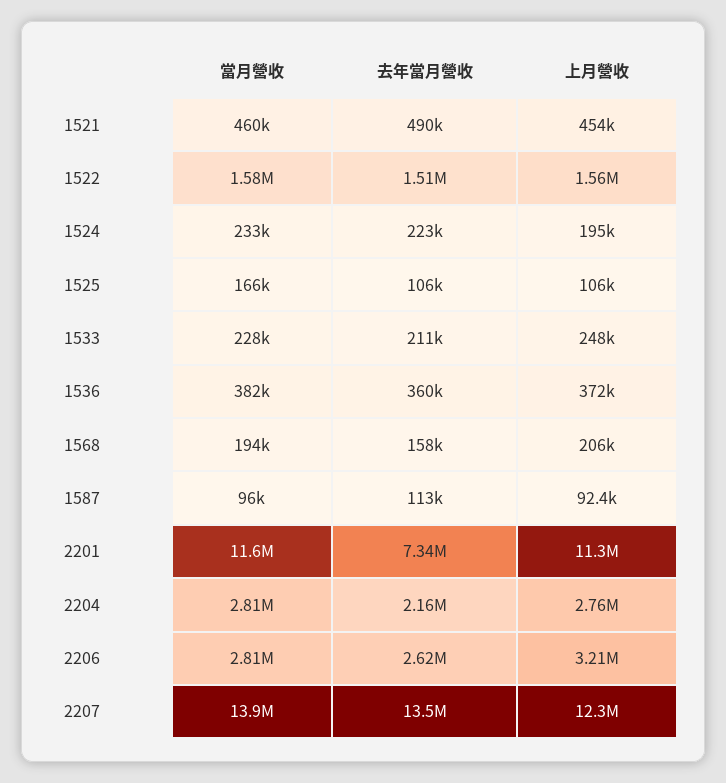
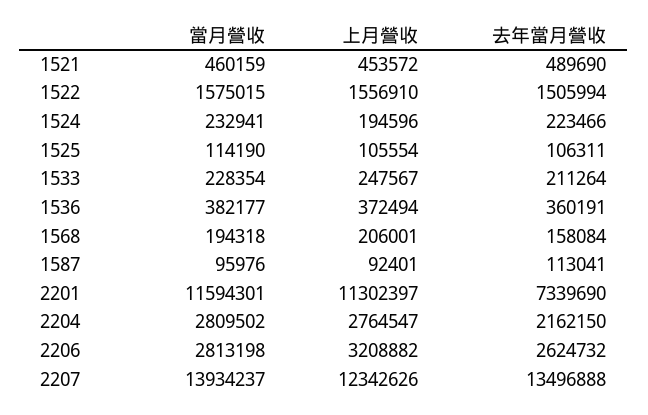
當月營收, 1525: 166000 -> 114190

